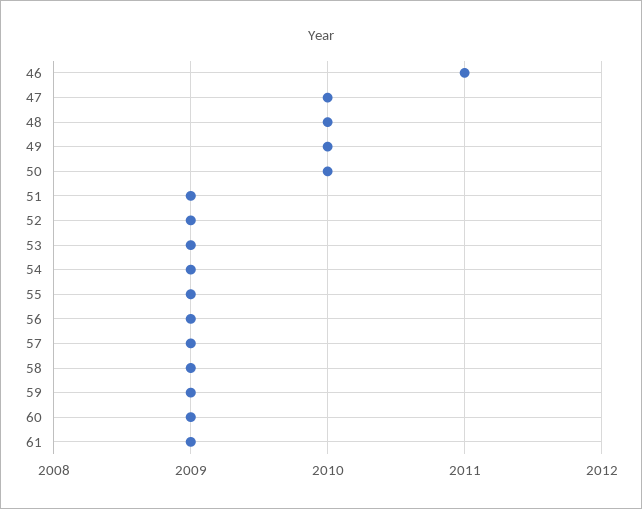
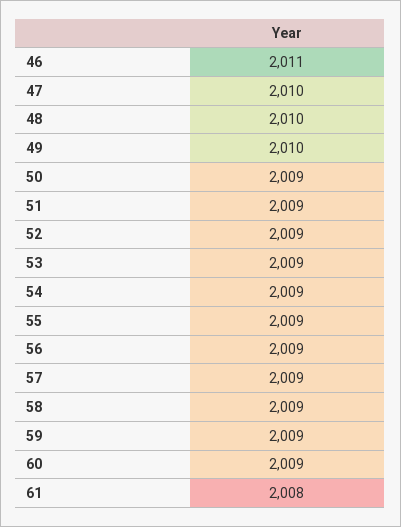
50: 2010 -> 2009
61: 2009 -> 2008

